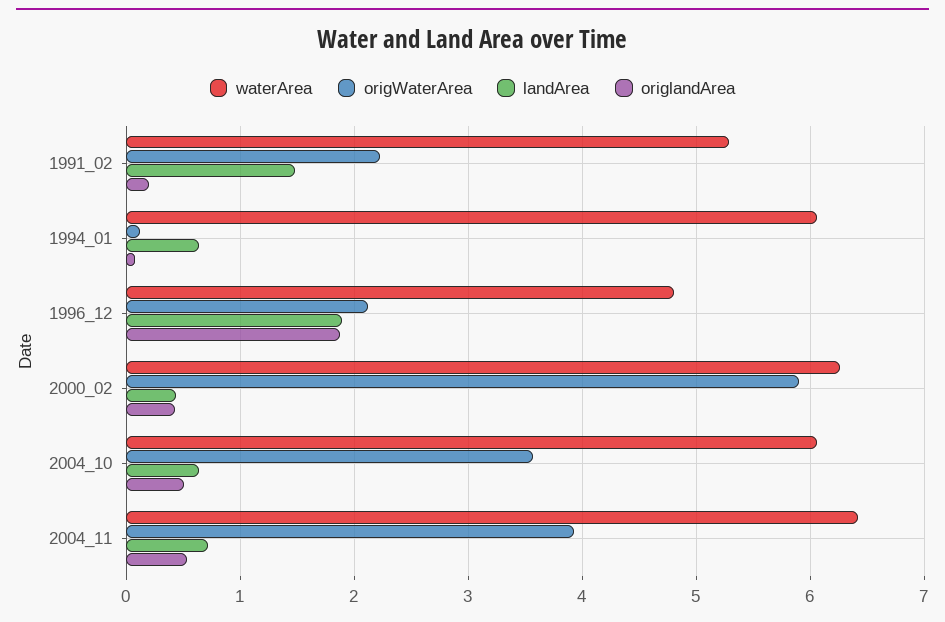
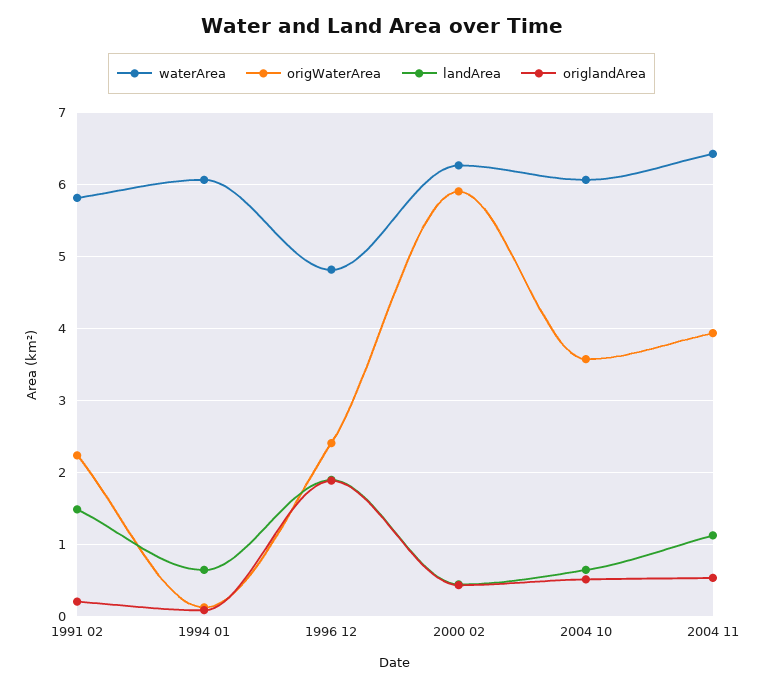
waterArea, 1991_02: 5.3 -> 5.8
origWaterArea, 1996_12: 2.1 -> 2.4
landArea, 2004_11: 0.7 -> 1.1

